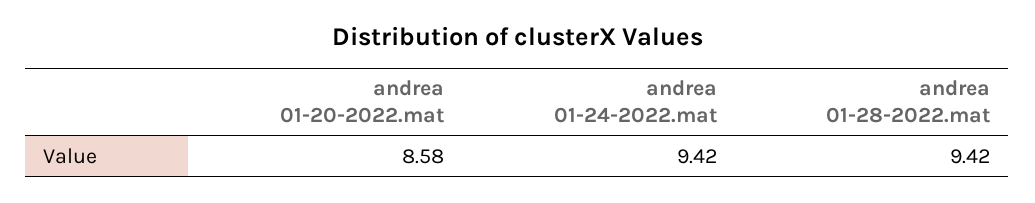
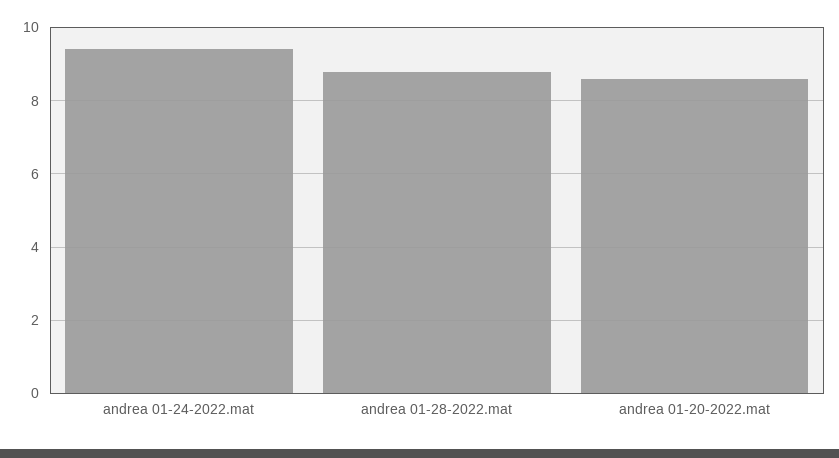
andrea 01-28-2022.mat: 9.42 -> 8.8

